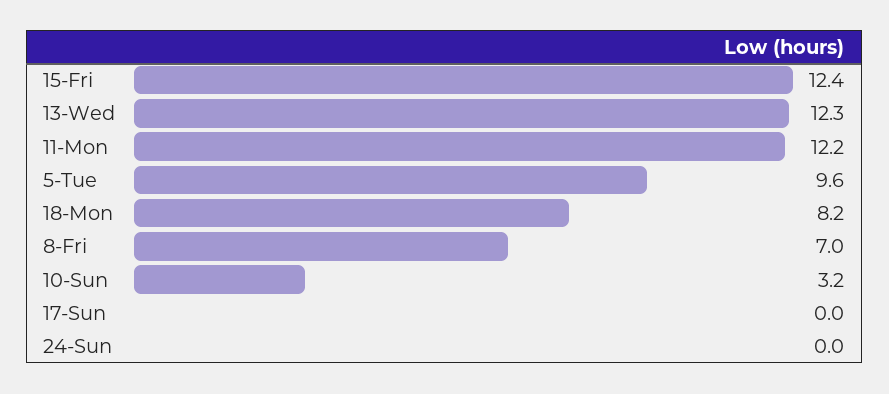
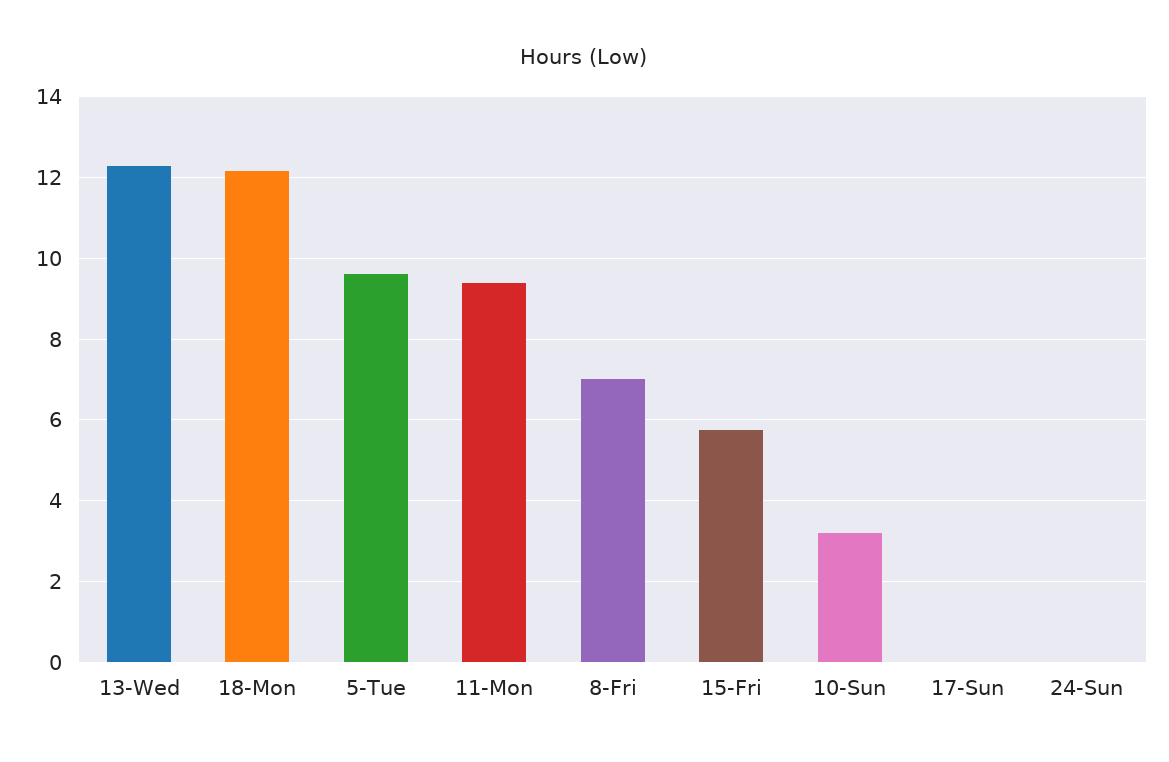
15-Fri: 12.4 -> 5.8
11-Mon: 12.2 -> 9.4
18-Mon: 8.2 -> 12.2

